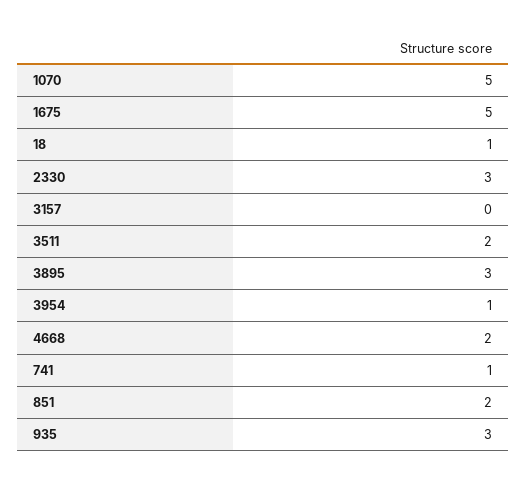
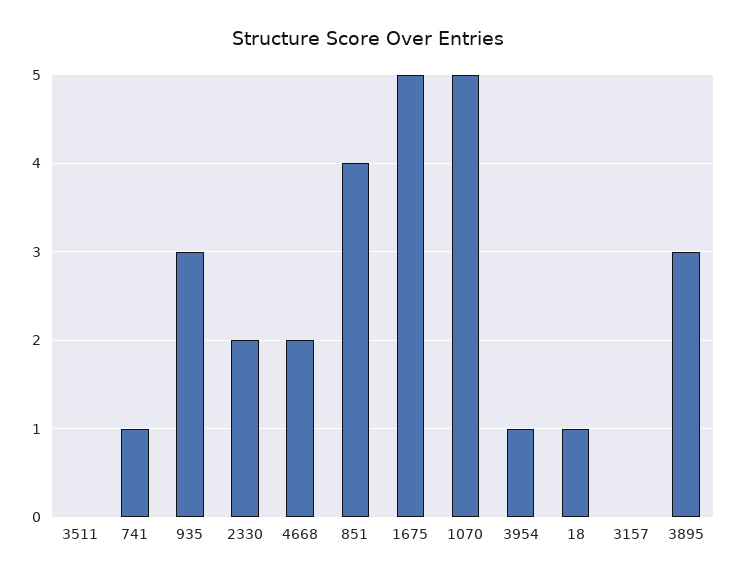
2330: 3 -> 2
3511: 2 -> 0
851: 2 -> 4

